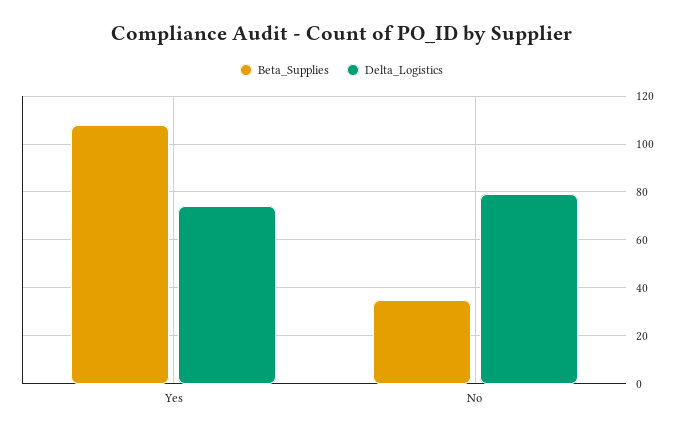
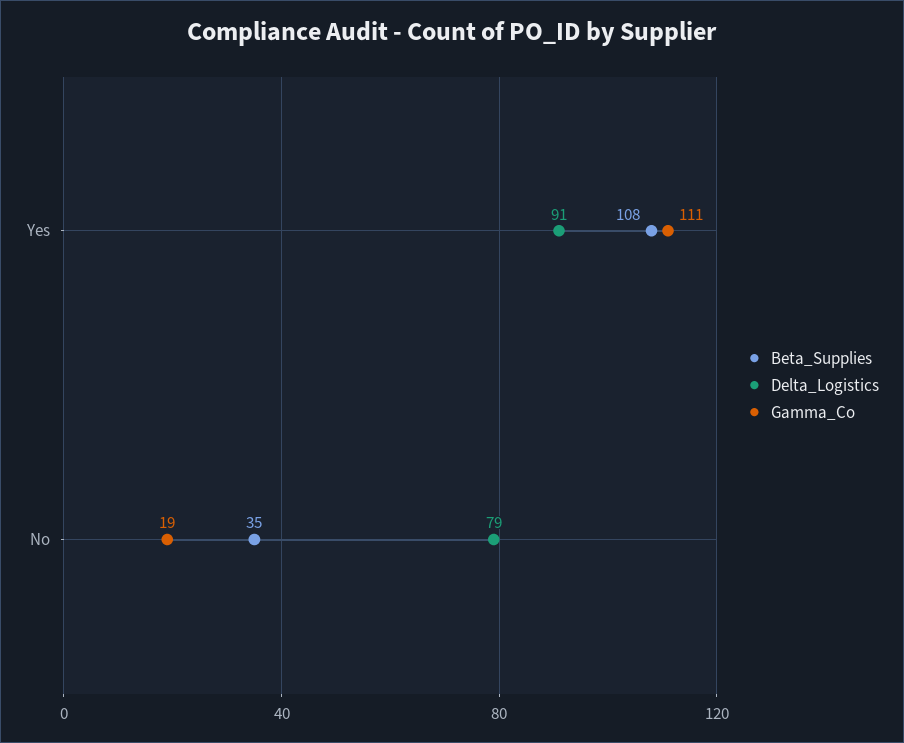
Delta_Logistics, Yes: 75 -> 91
Gamma_Co, Yes: none -> 111
Gamma_Co, No: none -> 19

